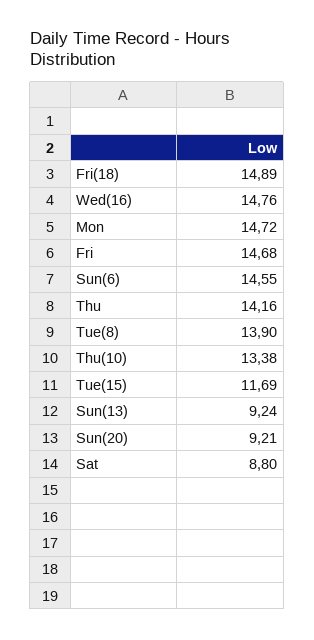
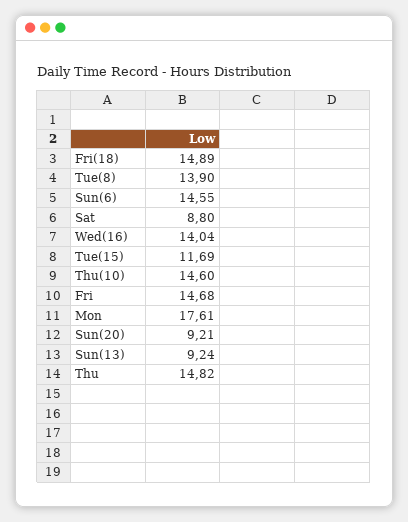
Wed(16): 14.76 -> 14.04
Mon: 14.72 -> 17.61
Thu: 14.16 -> 14.82
Thu(10): 13.38 -> 14.6

